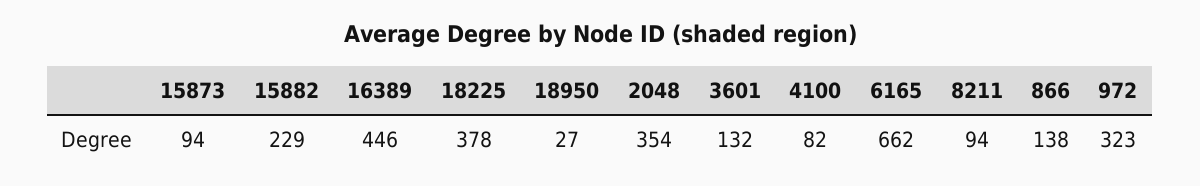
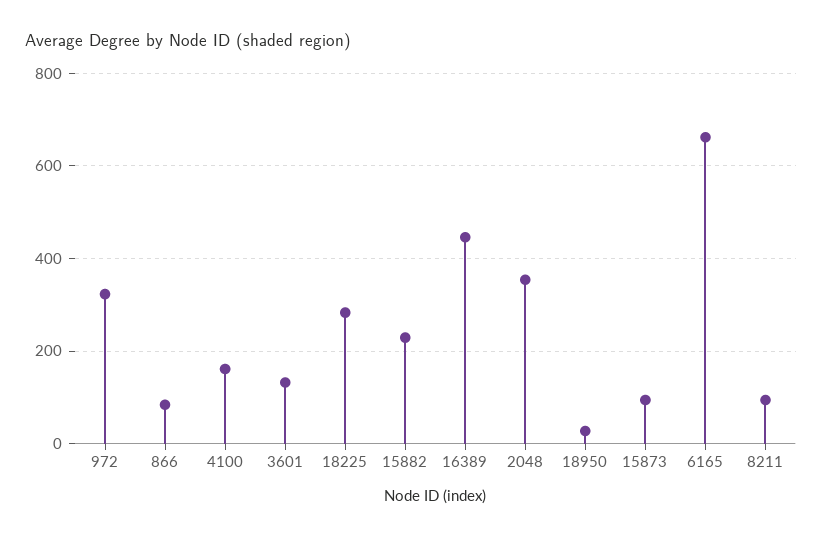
18225: 378 -> 280
4100: 82 -> 160
866: 138 -> 80

